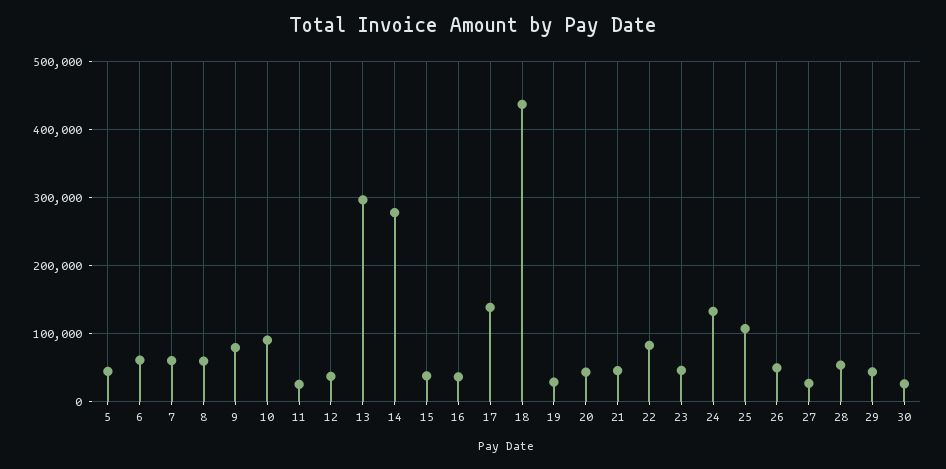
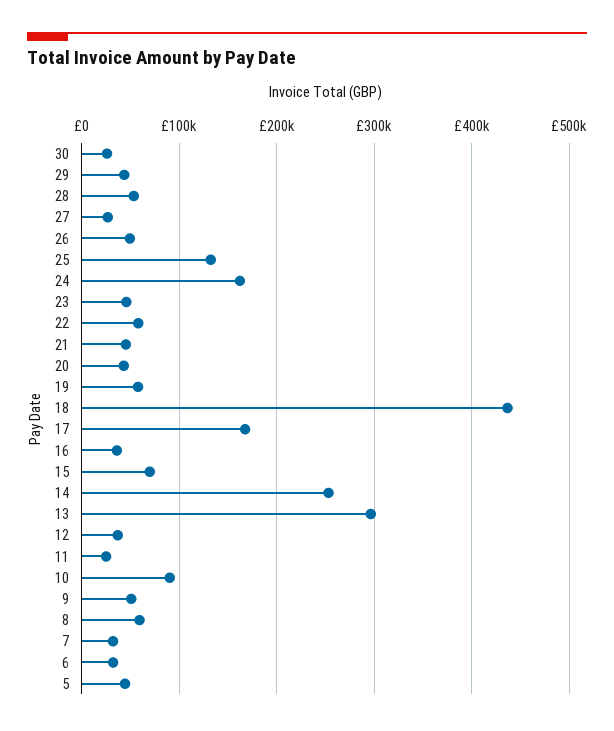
6: 60000 -> 30000
7: 60000 -> 30000
9: 80000 -> 50000
14: 280000 -> 250000
15: 40000 -> 70000
17: 140000 -> 170000
19: 30000 -> 60000
22: 80000 -> 60000
24: 130000 -> 160000
25: 110000 -> 130000

